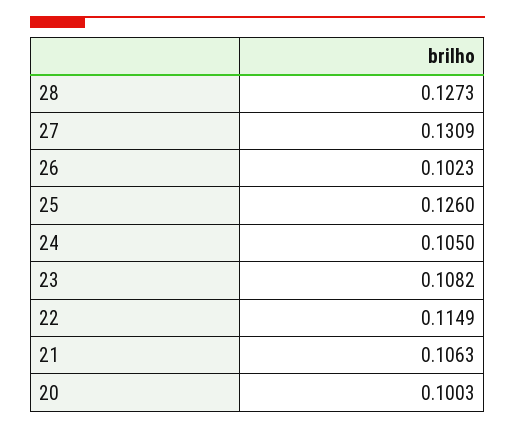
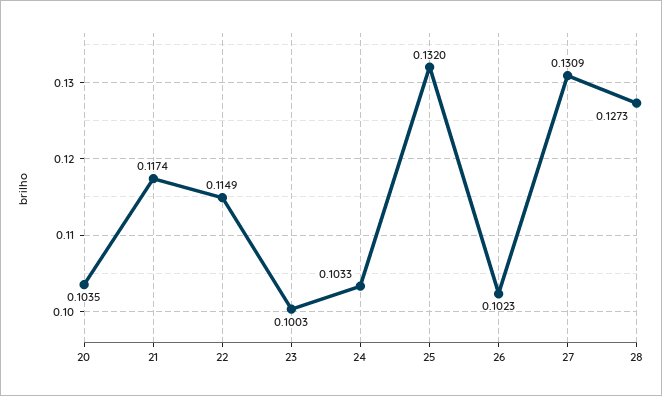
25: 0.126 -> 0.132
24: 0.105 -> 0.1033
23: 0.1082 -> 0.1003
21: 0.1063 -> 0.1174
20: 0.1003 -> 0.1035

